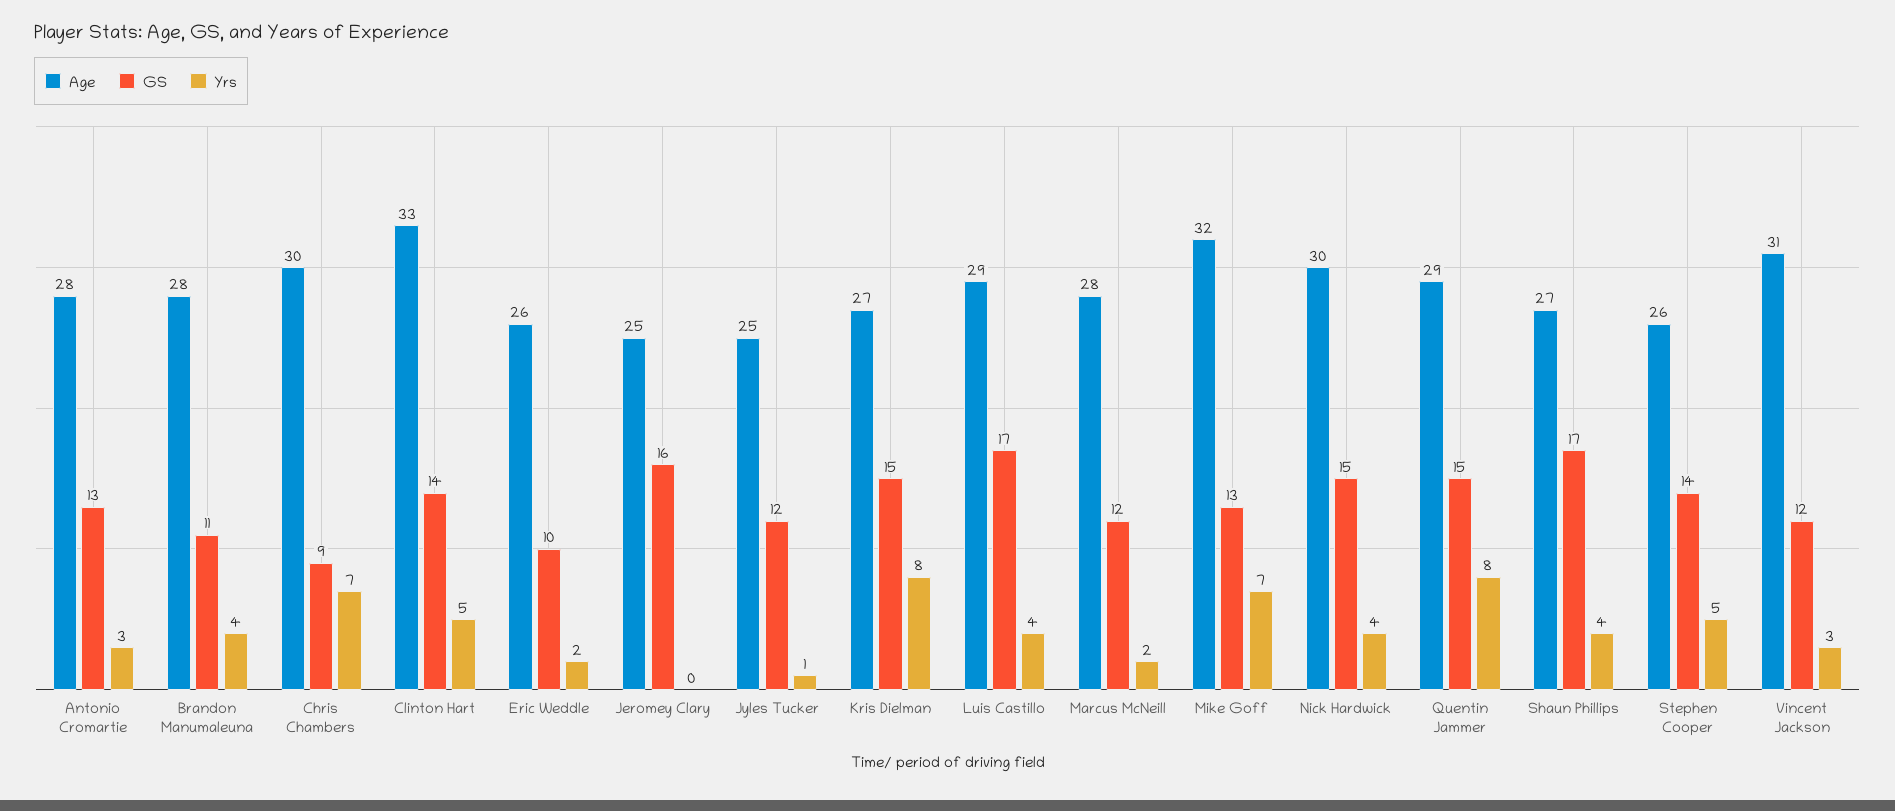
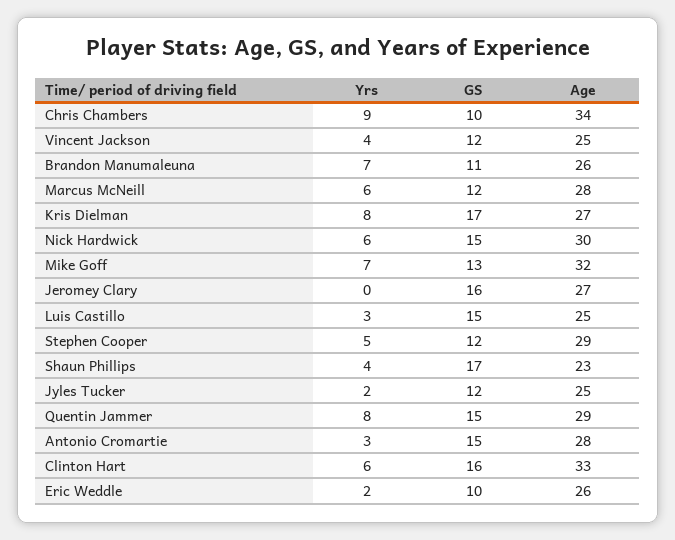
GS, Antonio Cromartie: 13 -> 15
Age, Brandon Manumaleuna: 28 -> 26
Yrs, Brandon Manumaleuna: 4 -> 7
Age, Chris Chambers: 30 -> 34
GS, Chris Chambers: 9 -> 10
Yrs, Chris Chambers: 7 -> 9
GS, Clinton Hart: 14 -> 16
Yrs, Clinton Hart: 5 -> 6
Age, Jeromey Clary: 25 -> 27
Yrs, Jyles Tucker: 1 -> 2
GS, Kris Dielman: 15 -> 17
Age, Luis Castillo: 29 -> 25
GS, Luis Castillo: 17 -> 15
Yrs, Luis Castillo: 4 -> 3
Yrs, Marcus McNeill: 2 -> 6
Yrs, Nick Hardwick: 4 -> 6
Age, Shaun Phillips: 27 -> 23
Age, Stephen Cooper: 26 -> 29
GS, Stephen Cooper: 14 -> 12
Age, Vincent Jackson: 31 -> 25
Yrs, Vincent Jackson: 3 -> 4

